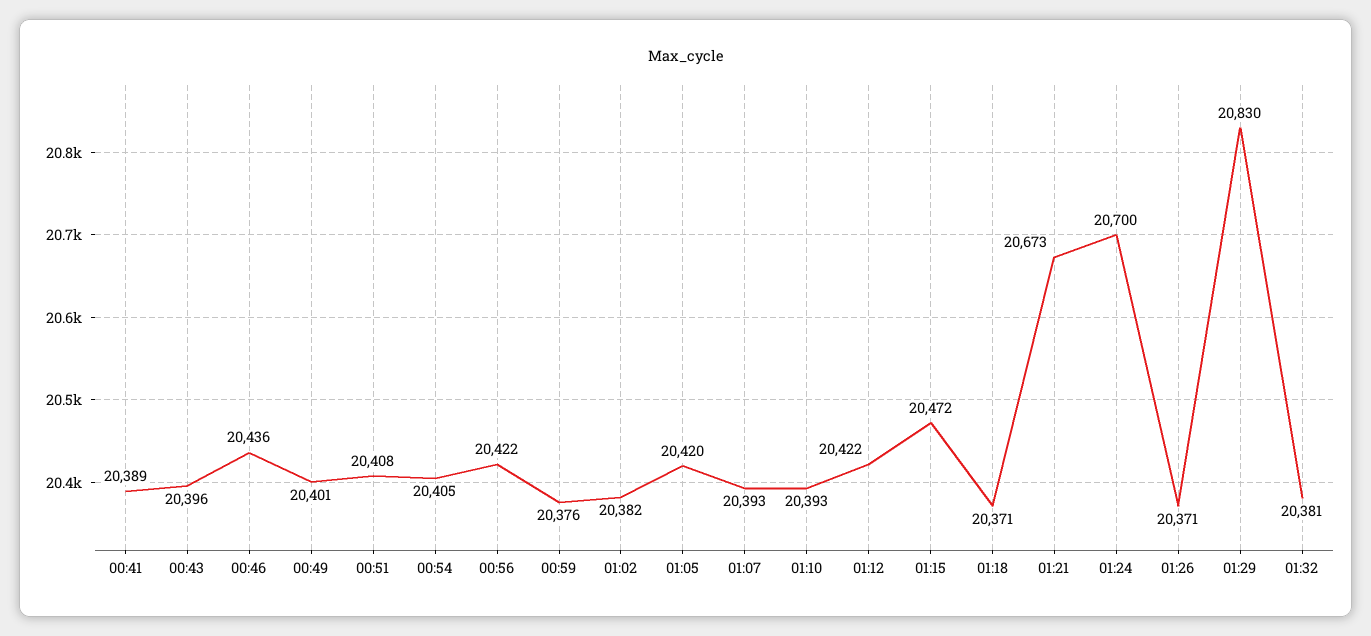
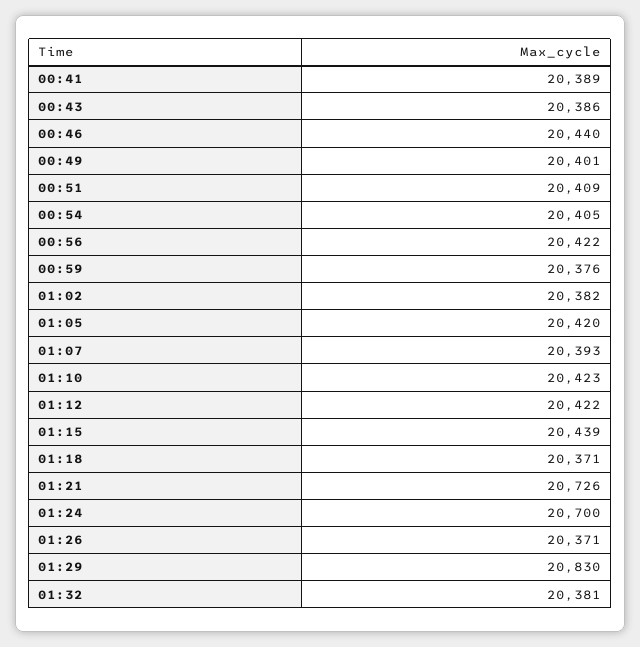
00:43: 20396 -> 20386
00:46: 20436 -> 20440
00:51: 20408 -> 20409
01:10: 20393 -> 20423
01:15: 20472 -> 20439
01:21: 20673 -> 20726

